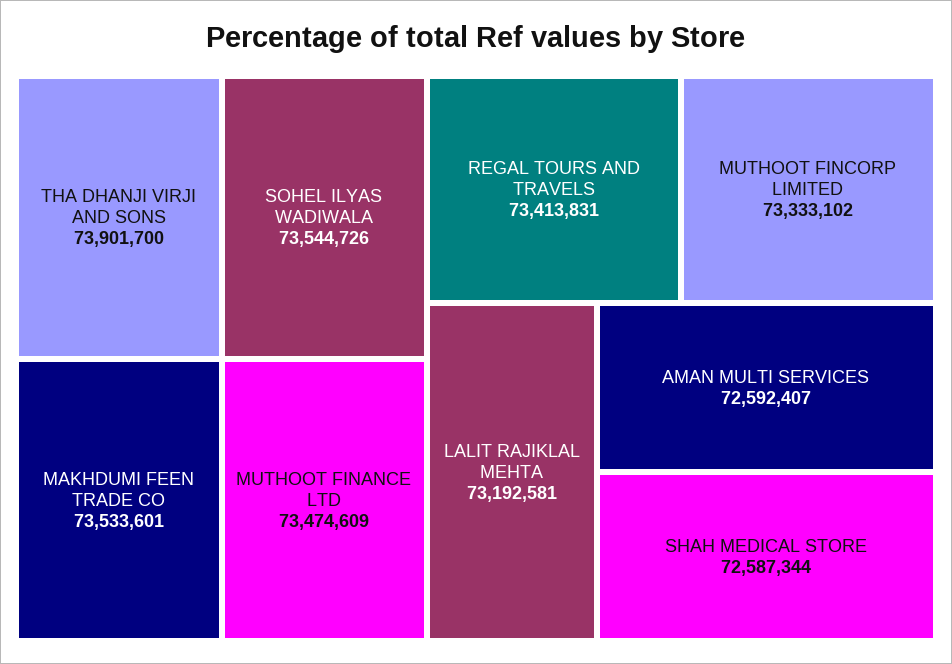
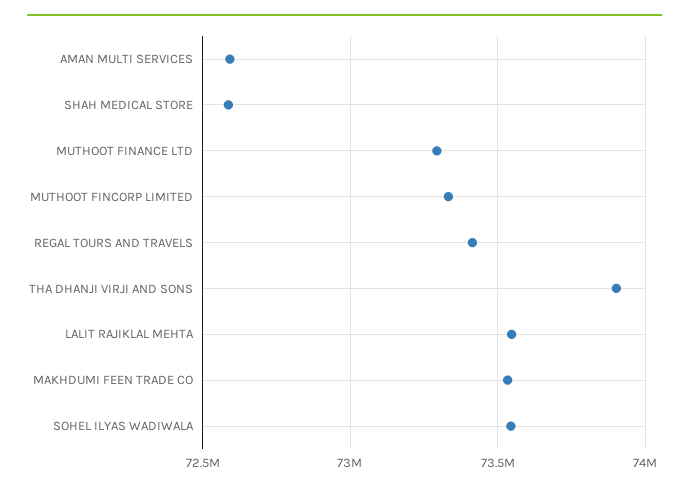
MUTHOOT FINANCE LTD: 73474609 -> 73300000
LALIT RAJIKLAL MEHTA: 73192581 -> 73550000

